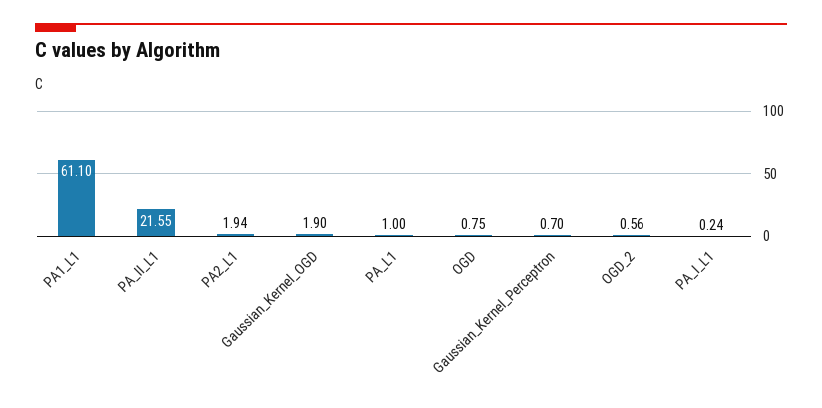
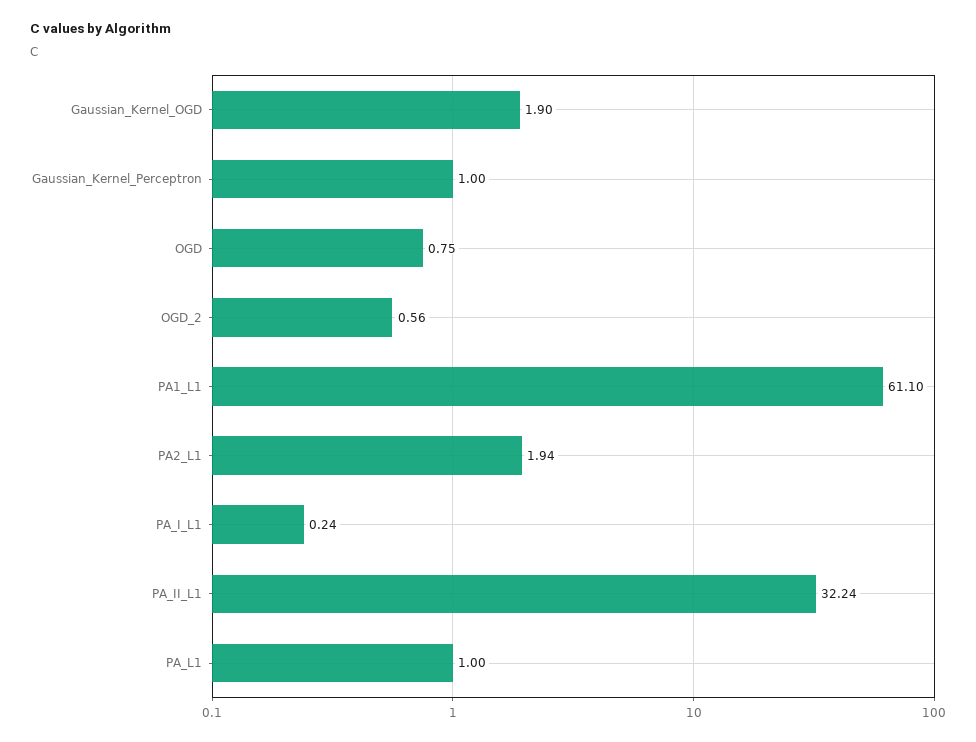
PA_II_L1: 21.55 -> 32.24
Gaussian_Kernel_Perceptron: 0.7 -> 1

